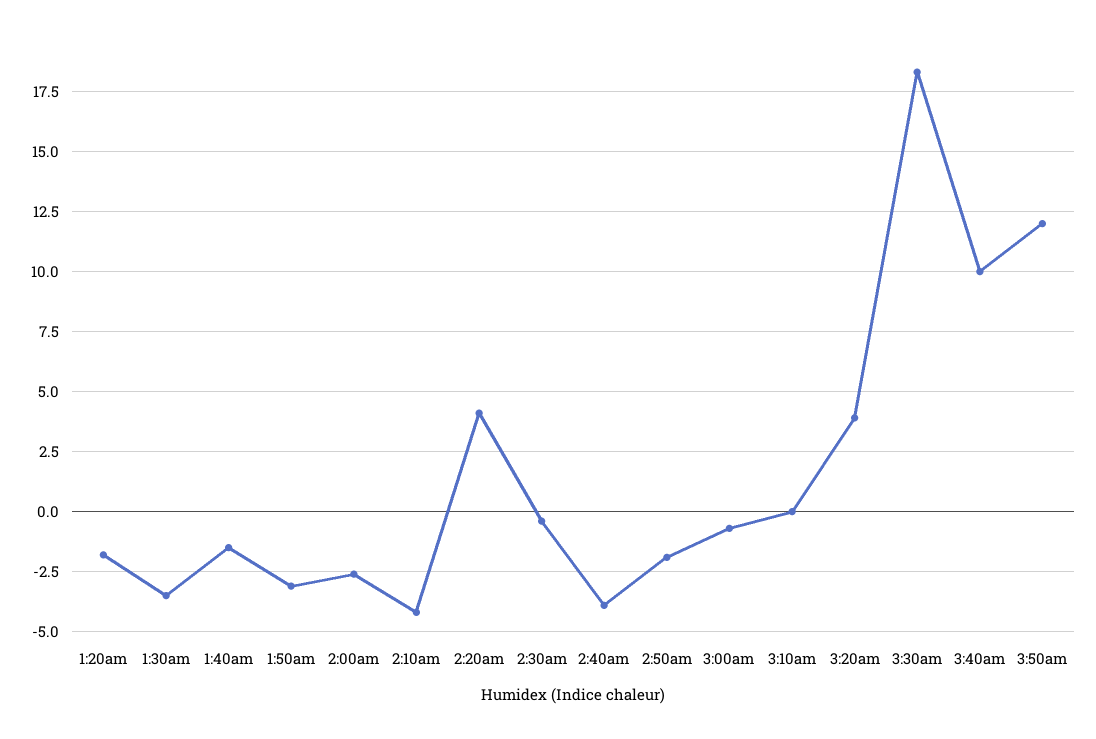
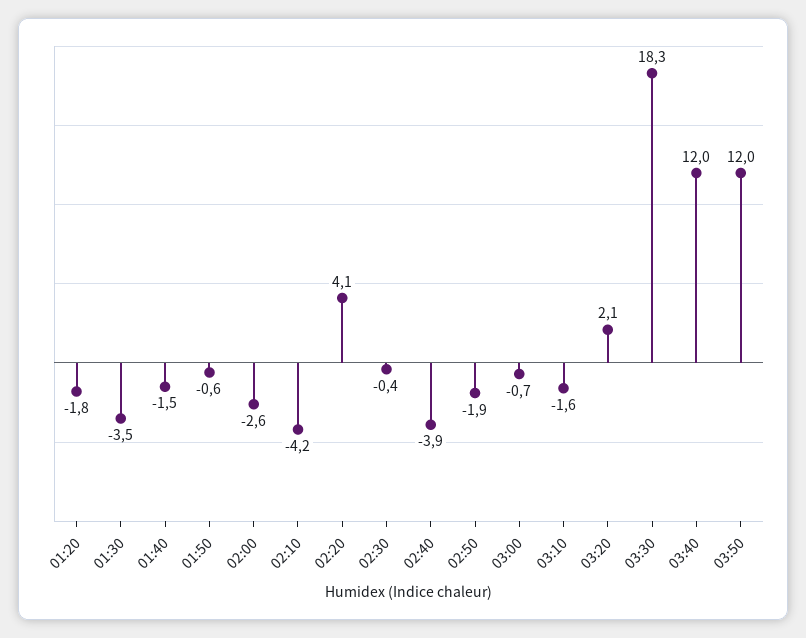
1:50am: -3 -> -0.6
3:10am: 0 -> -1.6
3:20am: 4 -> 2.1
3:40am: 10 -> 12

